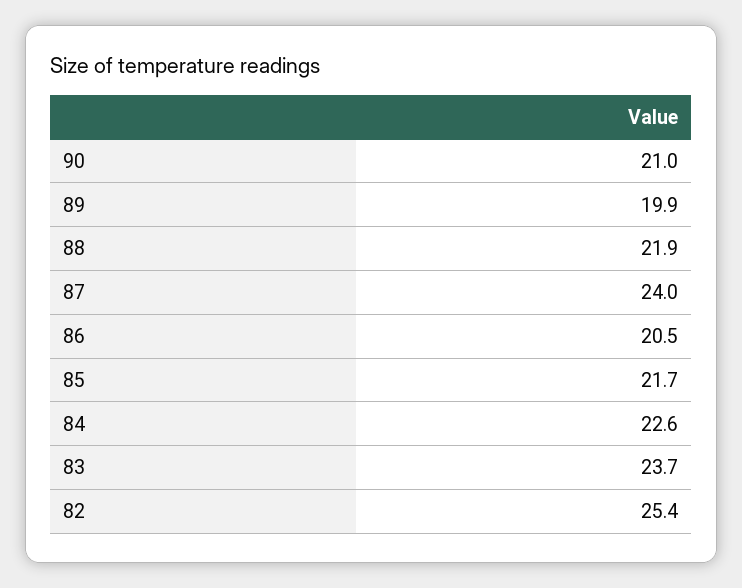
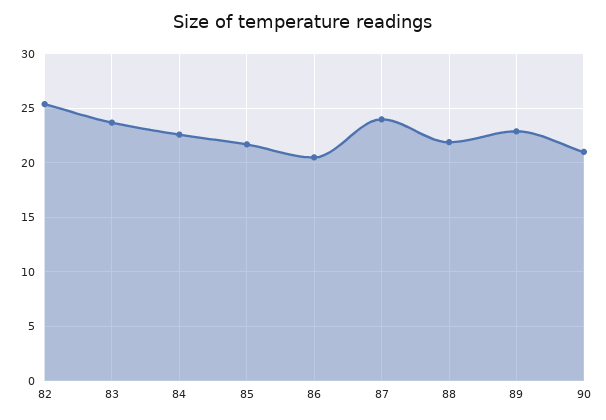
89: 19.9 -> 23

